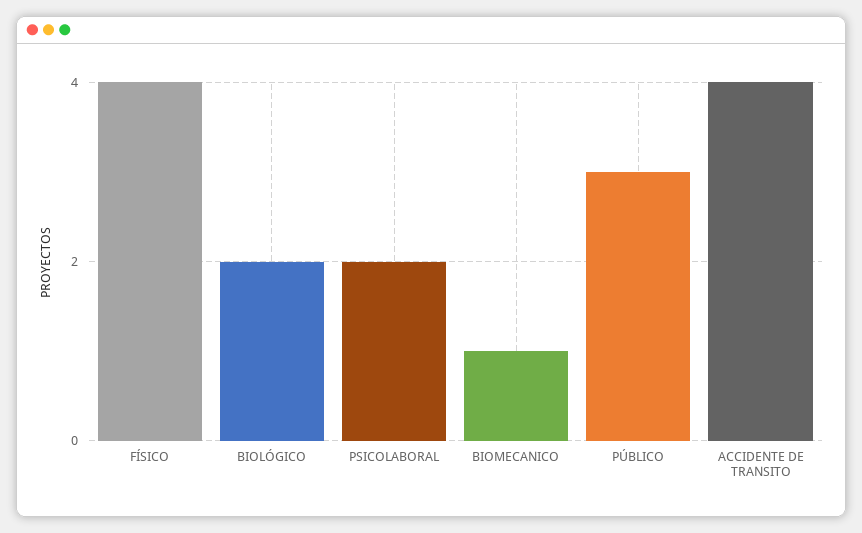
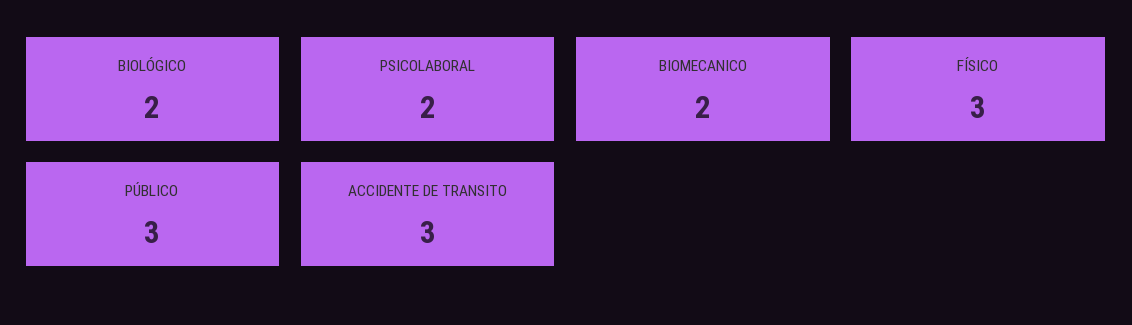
FÍSICO: 4 -> 3
BIOMECANICO: 1 -> 2
ACCIDENTE DE TRANSITO: 4 -> 3

